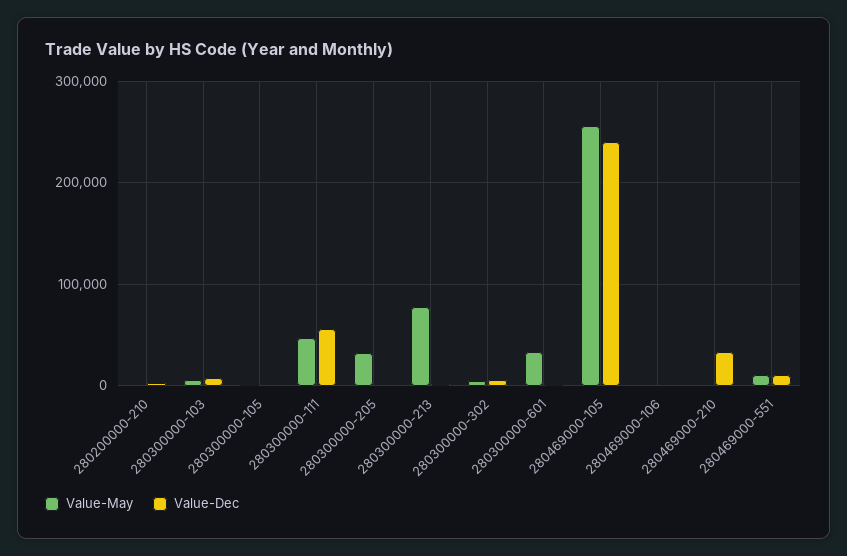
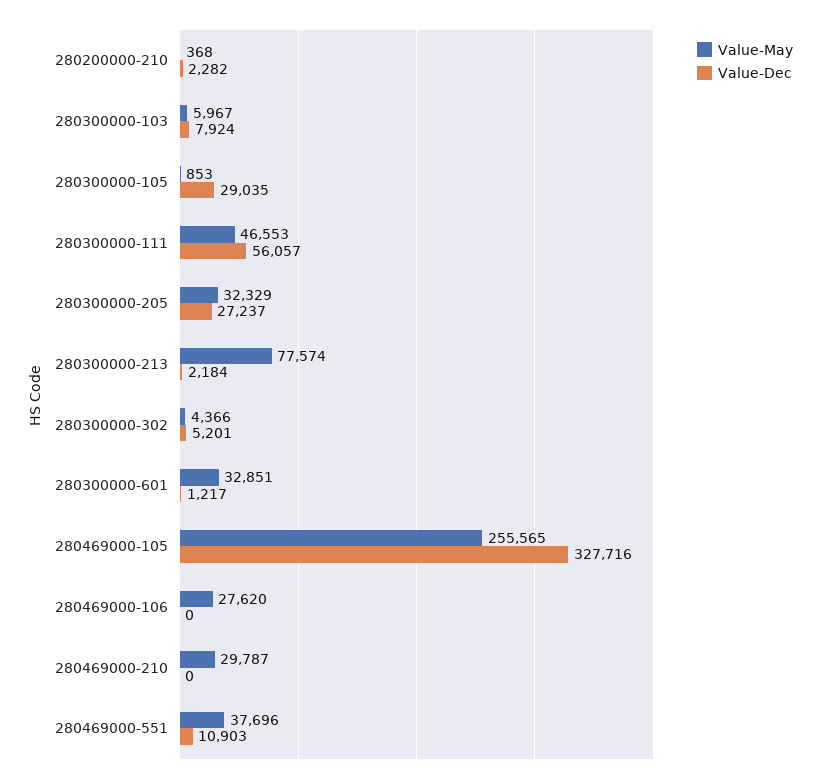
Value-Dec, 280300000-105: 0 -> 29035
Value-Dec, 280300000-205: 0 -> 27237
Value-Dec, 280469000-105: 240000 -> 327716
Value-May, 280469000-106: 0 -> 27620
Value-May, 280469000-210: 0 -> 29787
Value-Dec, 280469000-210: 30000 -> 0
Value-May, 280469000-551: 10000 -> 37696

